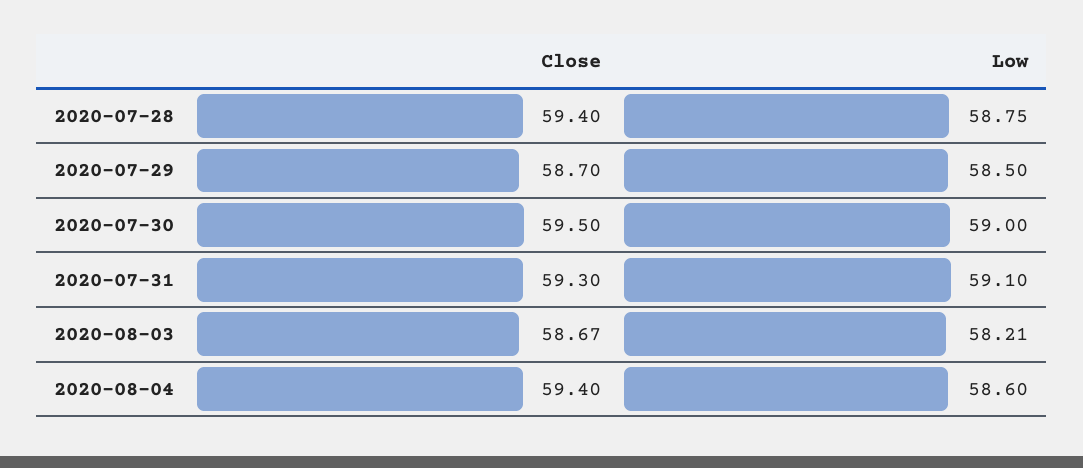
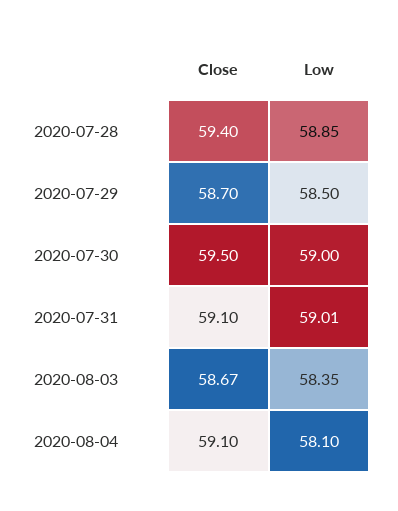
Low, 2020-07-28: 58.75 -> 58.85
Close, 2020-07-31: 59.3 -> 59.1
Low, 2020-07-31: 59.1 -> 59.01
Low, 2020-08-03: 58.21 -> 58.35
Close, 2020-08-04: 59.4 -> 59.1
Low, 2020-08-04: 58.6 -> 58.1

